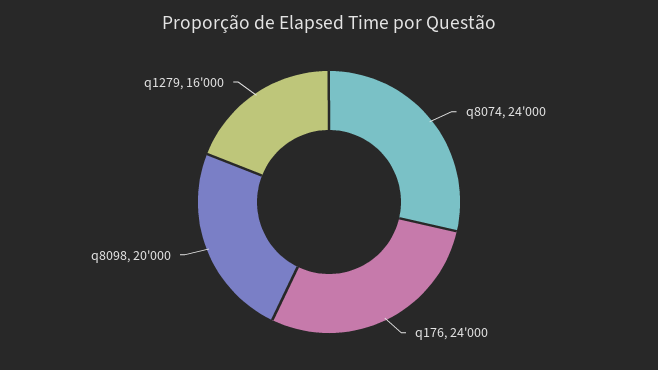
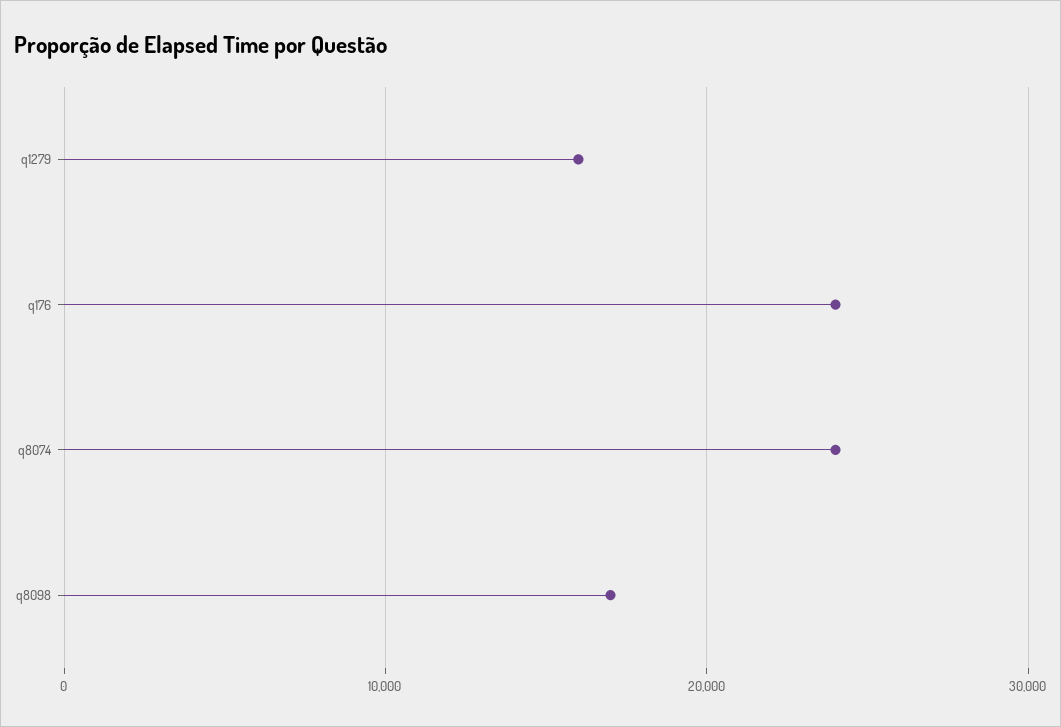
q8098: 20000 -> 17000

